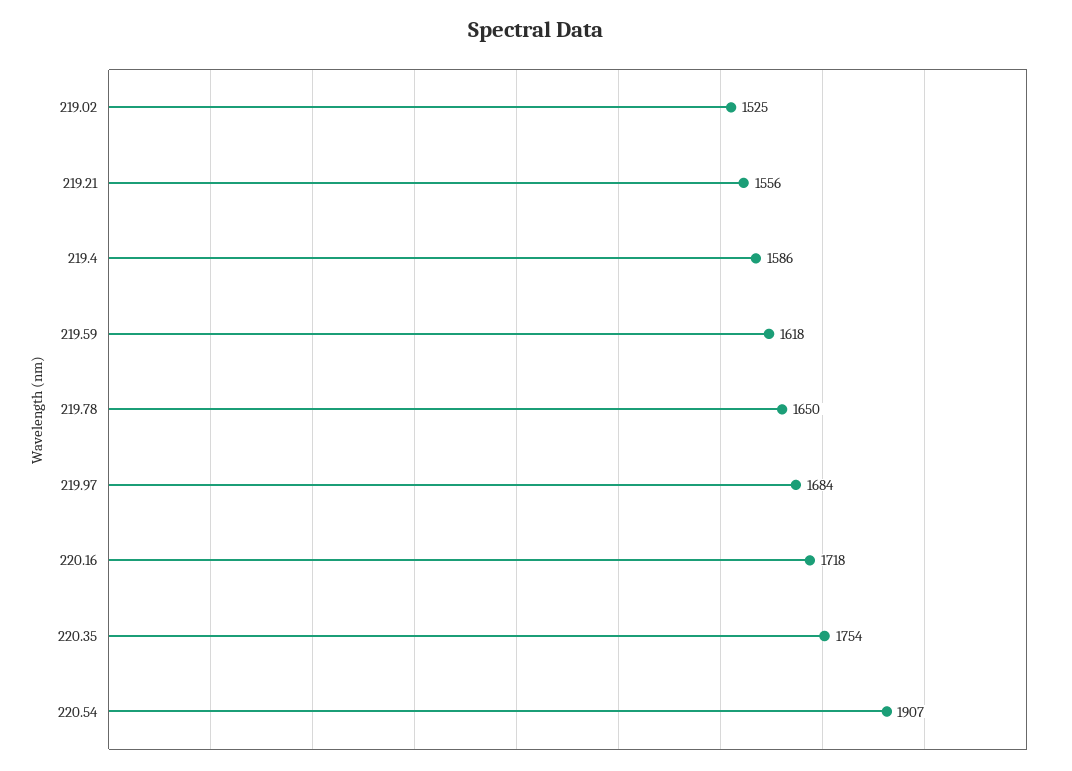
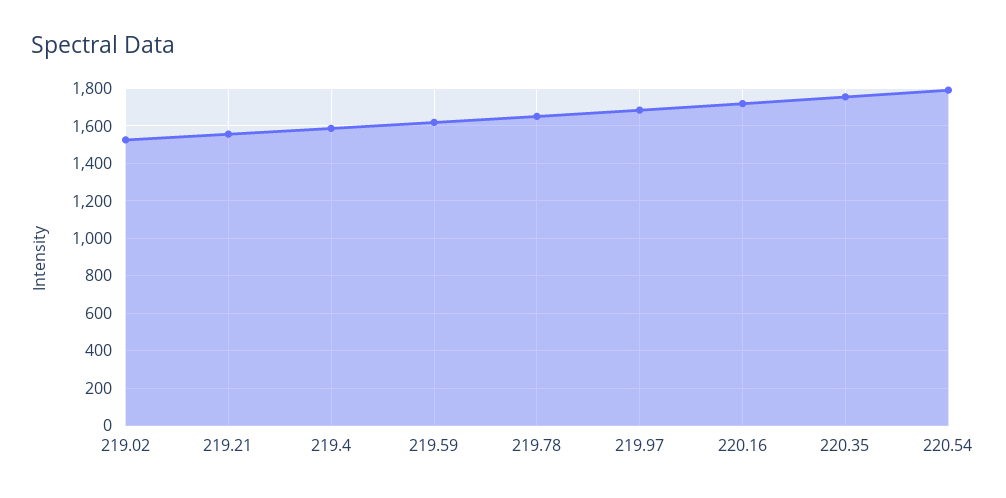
220.54: 1907 -> 1800

